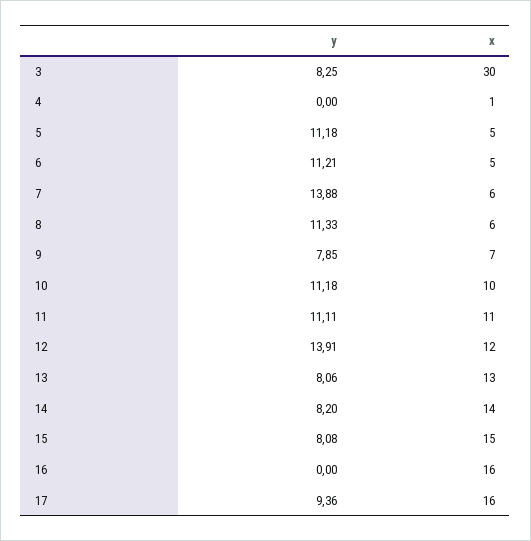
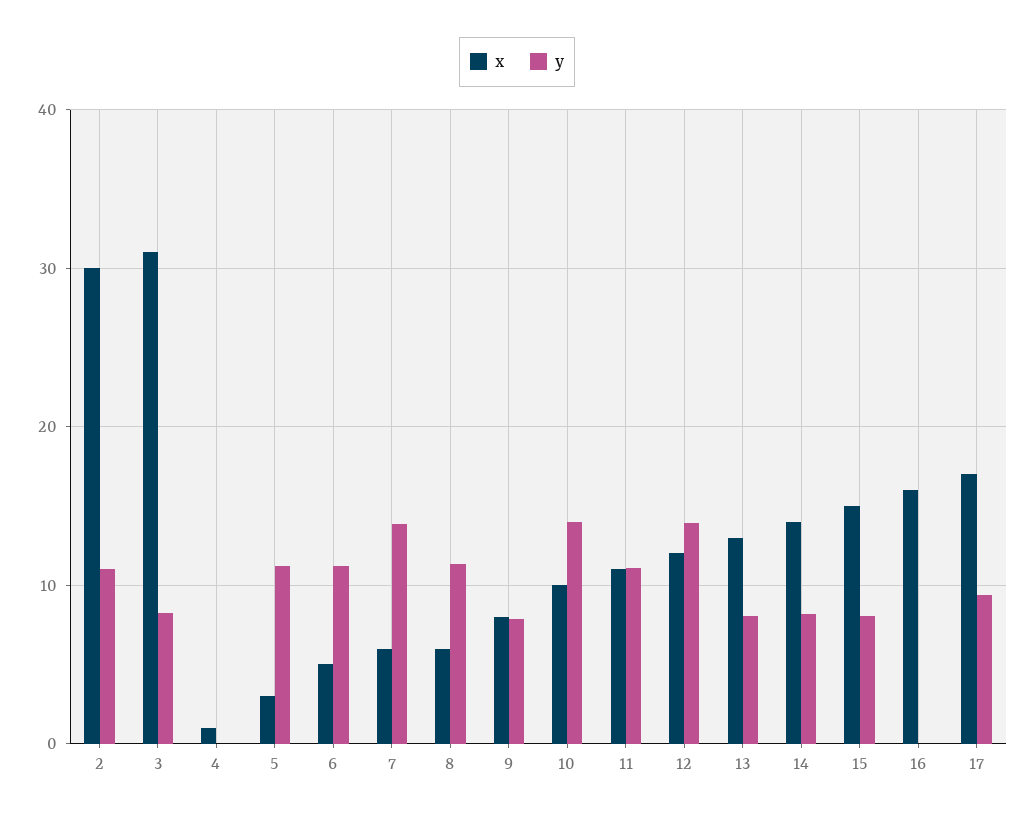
x, 3: 30 -> 31
x, 5: 5 -> 3
x, 9: 7 -> 8
y, 10: 11.18 -> 14
x, 17: 16 -> 17
x, 2: none -> 30
y, 2: none -> 11

